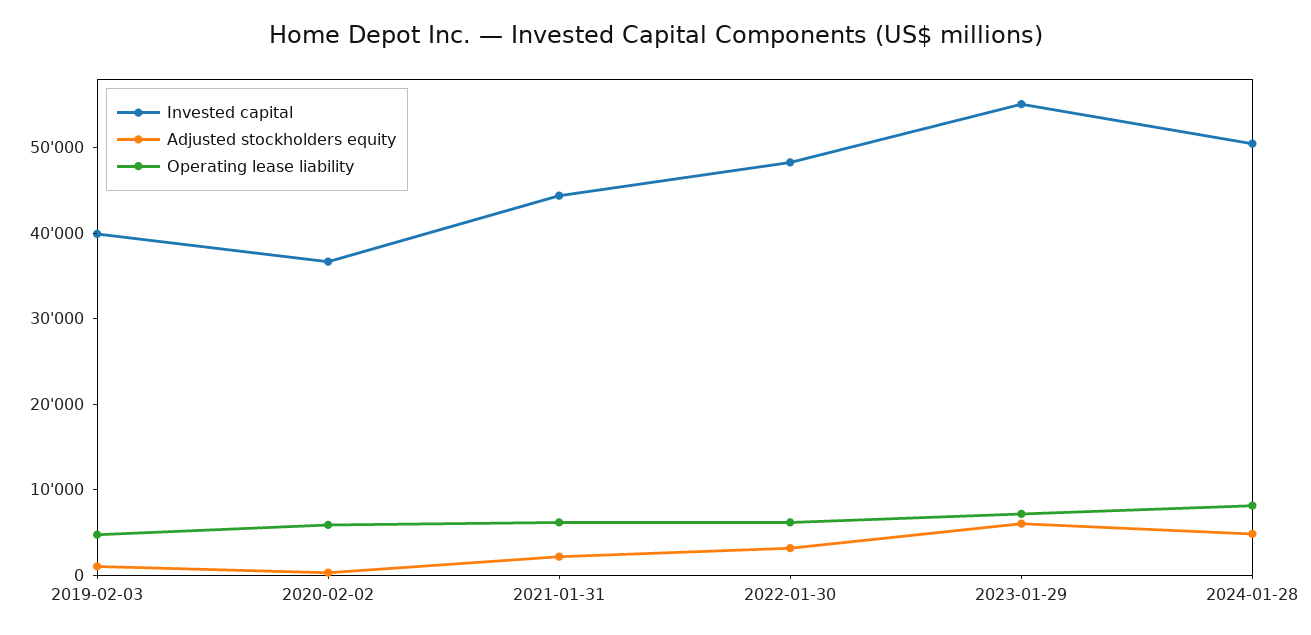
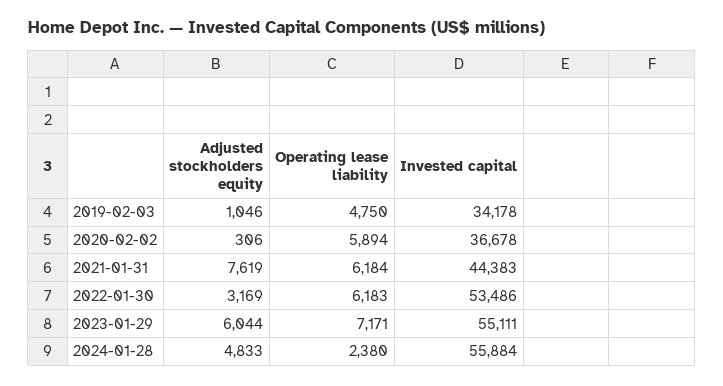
Invested capital, 2019-02-03: 40000 -> 34178
Adjusted stockholders equity, 2021-01-31: 2000 -> 7619
Invested capital, 2022-01-30: 48000 -> 53486
Invested capital, 2024-01-28: 50000 -> 55884
Operating lease liability, 2024-01-28: 8000 -> 2380

